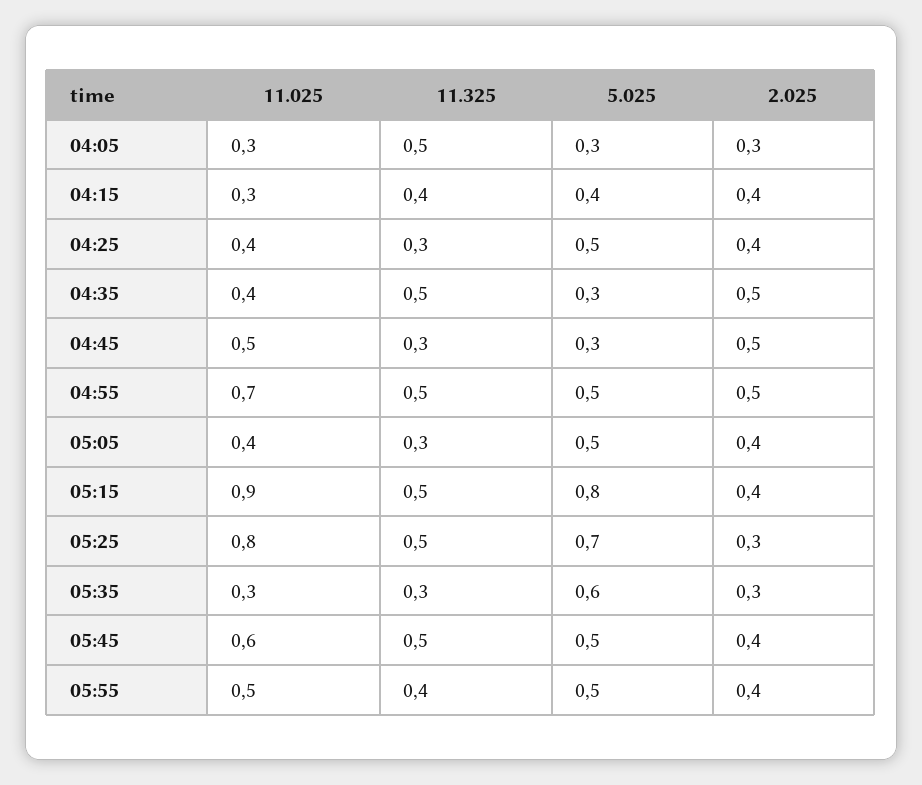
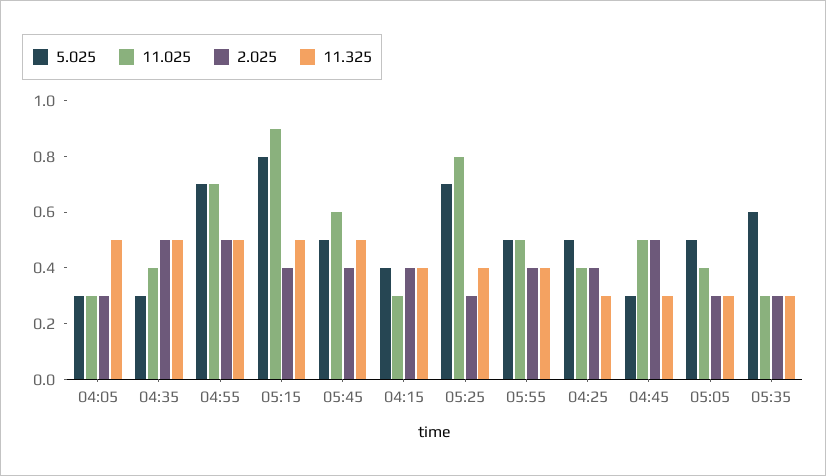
5.025, 04:55: 0.5 -> 0.7
2.025, 05:05: 0.4 -> 0.3
11.325, 05:25: 0.5 -> 0.4

